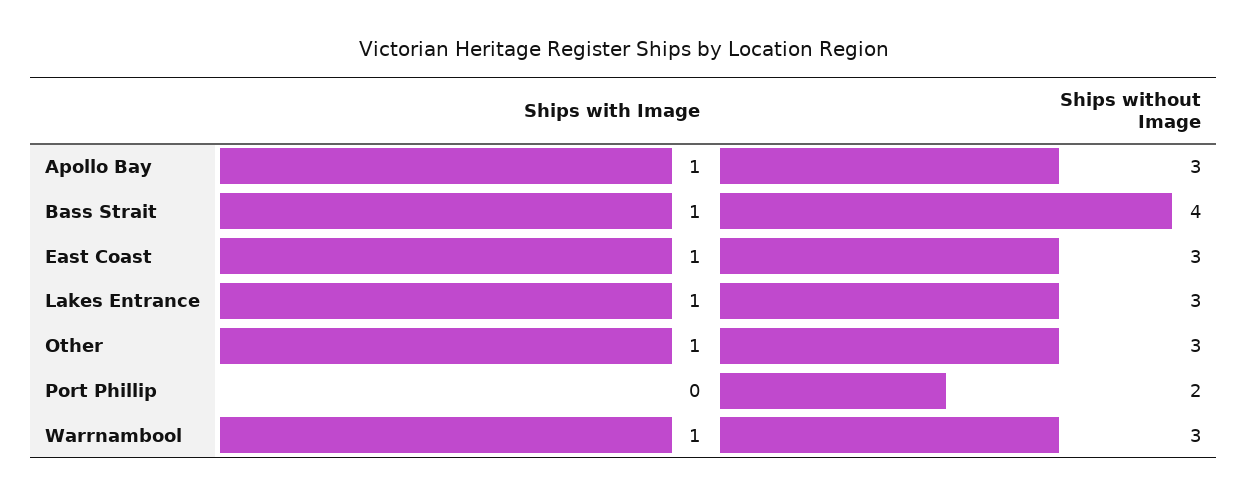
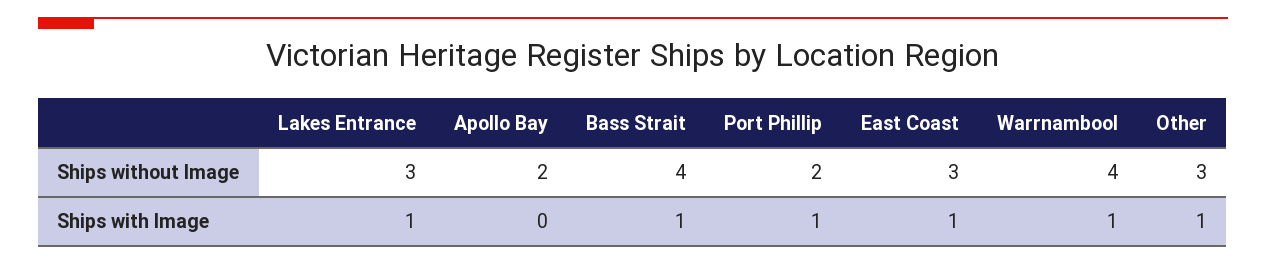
Ships with Image, Apollo Bay: 1 -> 0
Ships without Image, Apollo Bay: 3 -> 2
Ships with Image, Port Phillip: 0 -> 1
Ships without Image, Warrnambool: 3 -> 4

